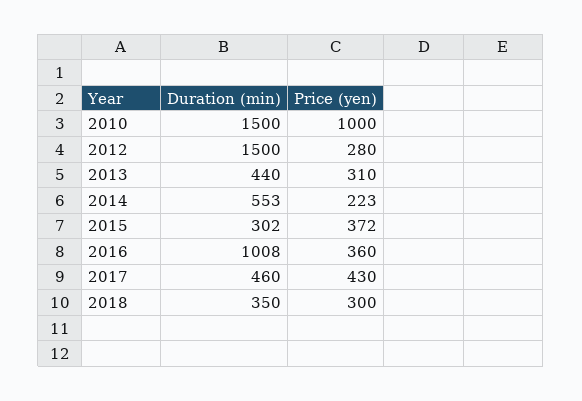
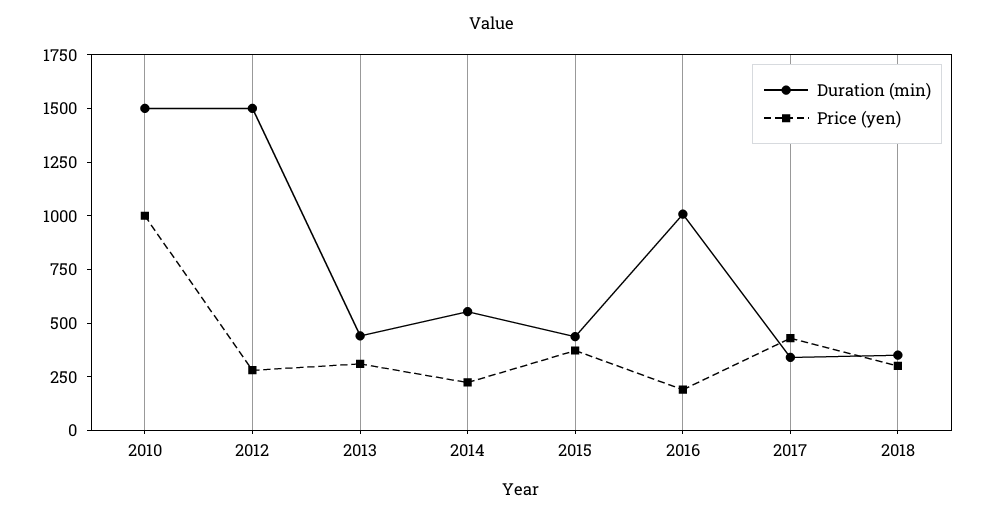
Duration (min), 2015: 302 -> 450
Price (yen), 2016: 360 -> 200
Duration (min), 2017: 460 -> 350

